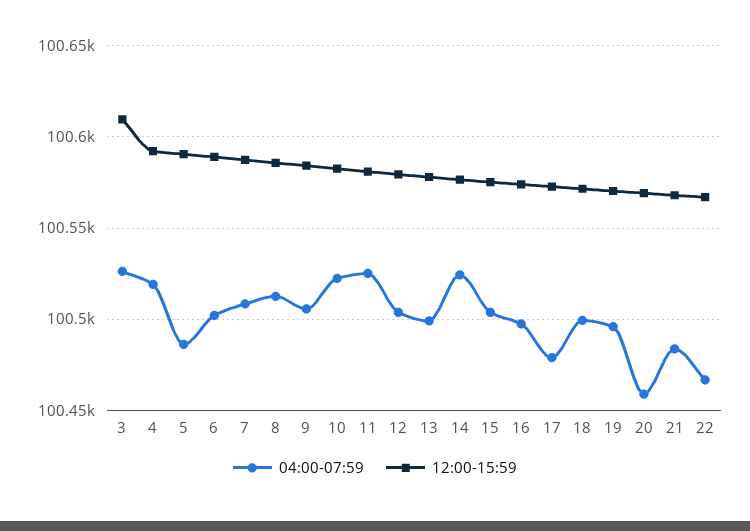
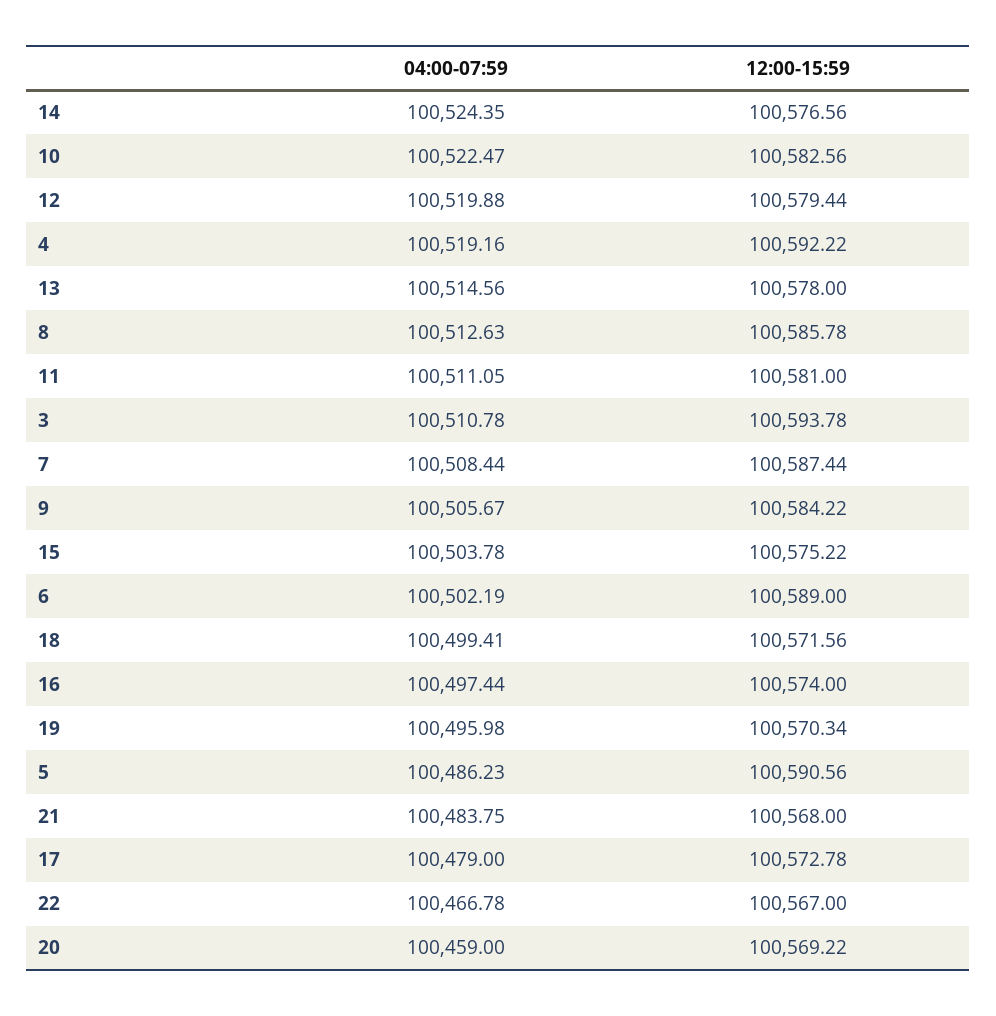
04:00-07:59, 3: 100525 -> 100510.78
12:00-15:59, 3: 100610 -> 100593.78
04:00-07:59, 11: 100525 -> 100511.05
04:00-07:59, 12: 100505 -> 100519.88
04:00-07:59, 13: 100500 -> 100514.56

